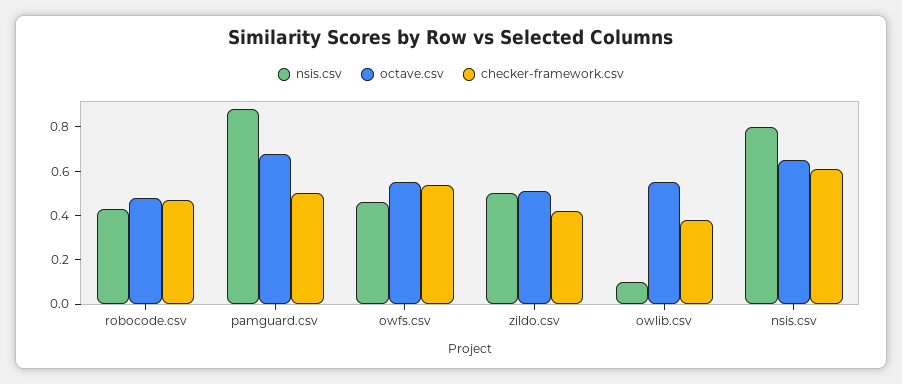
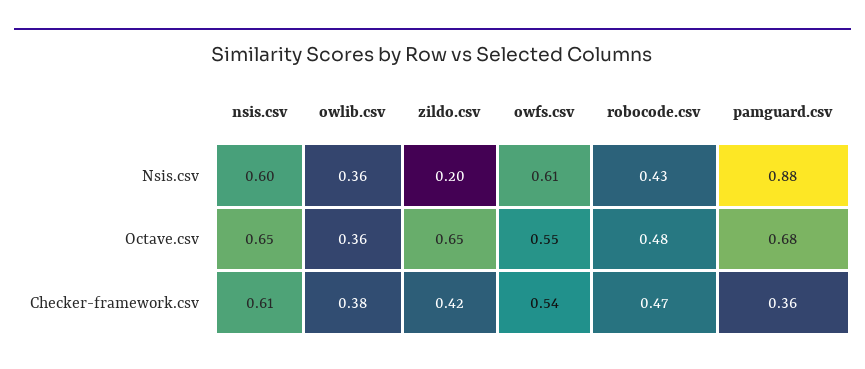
checker-framework.csv, pamguard.csv: 0.5 -> 0.36
nsis.csv, owfs.csv: 0.45 -> 0.61
nsis.csv, zildo.csv: 0.5 -> 0.2
octave.csv, zildo.csv: 0.5 -> 0.65
nsis.csv, owlib.csv: 0.1 -> 0.36
octave.csv, owlib.csv: 0.55 -> 0.36
nsis.csv, nsis.csv: 0.8 -> 0.6

